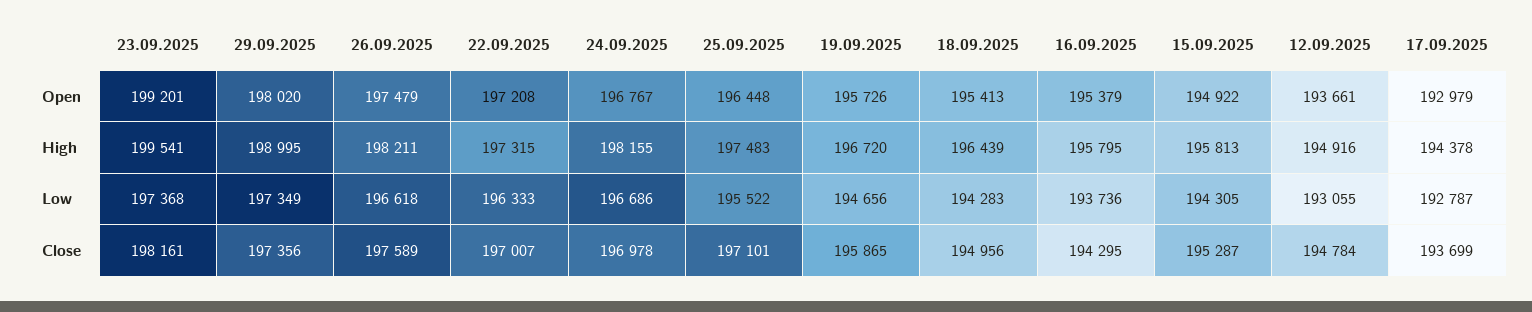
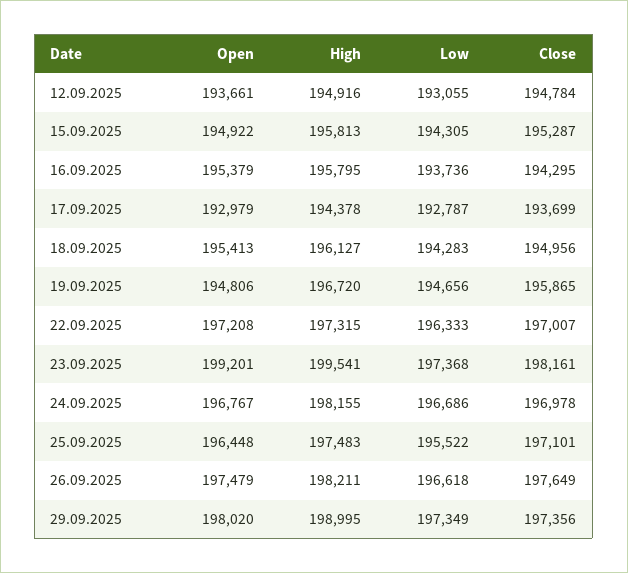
19.09.2025, Open: 195726 -> 194806
18.09.2025, High: 196439 -> 196127
26.09.2025, Close: 197589 -> 197649

